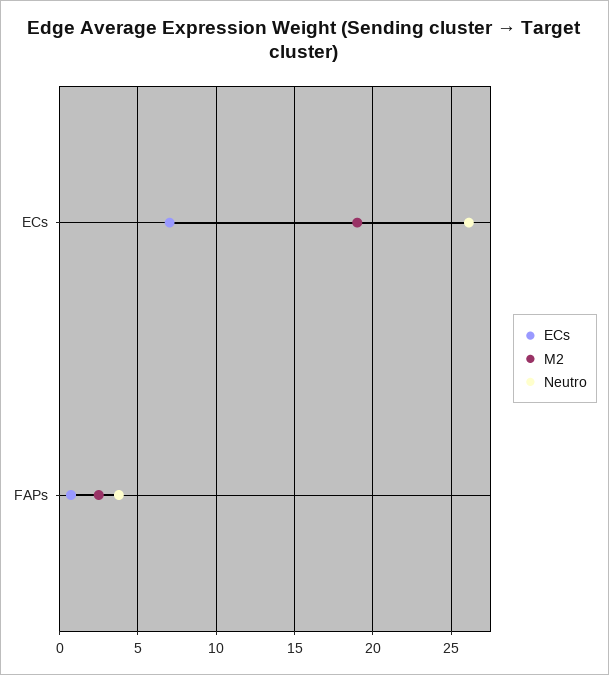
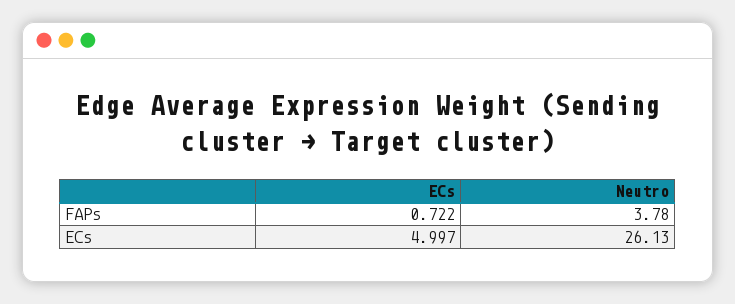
ECs, ECs: 7 -> 4.997
M2, ECs: 19 -> none
M2, FAPs: 2.5 -> none

